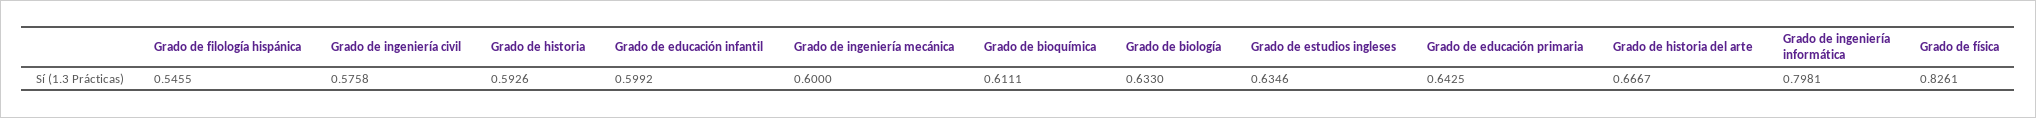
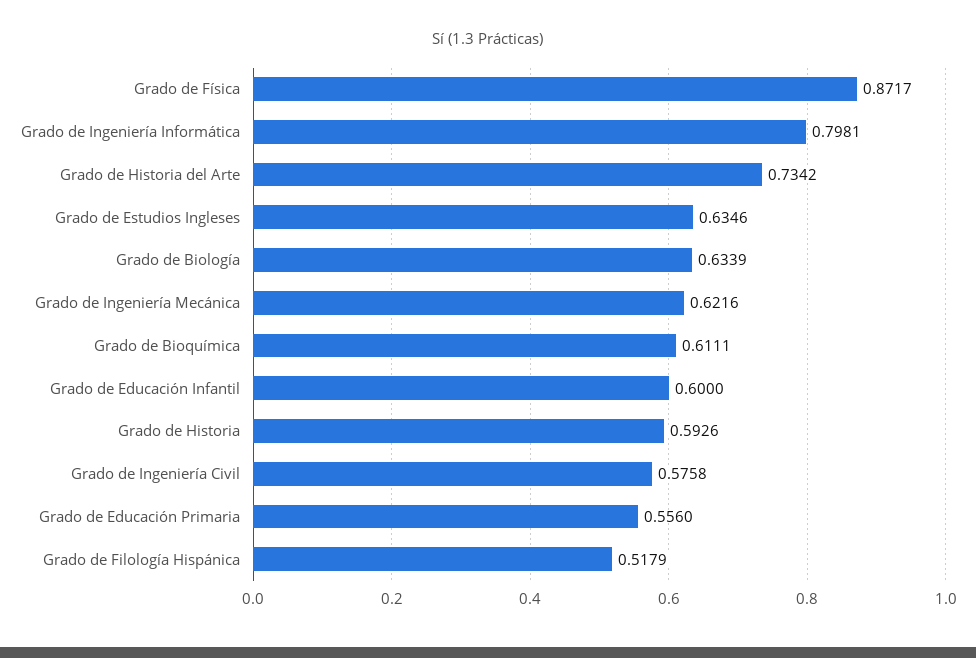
Grado de filología hispánica: 0.5455 -> 0.5179
Grado de educación infantil: 0.5992 -> 0.6
Grado de ingeniería mecánica: 0.6 -> 0.6216
Grado de biología: 0.633 -> 0.6339
Grado de educación primaria: 0.6425 -> 0.556
Grado de historia del arte: 0.6667 -> 0.7342
Grado de física: 0.8261 -> 0.8717

